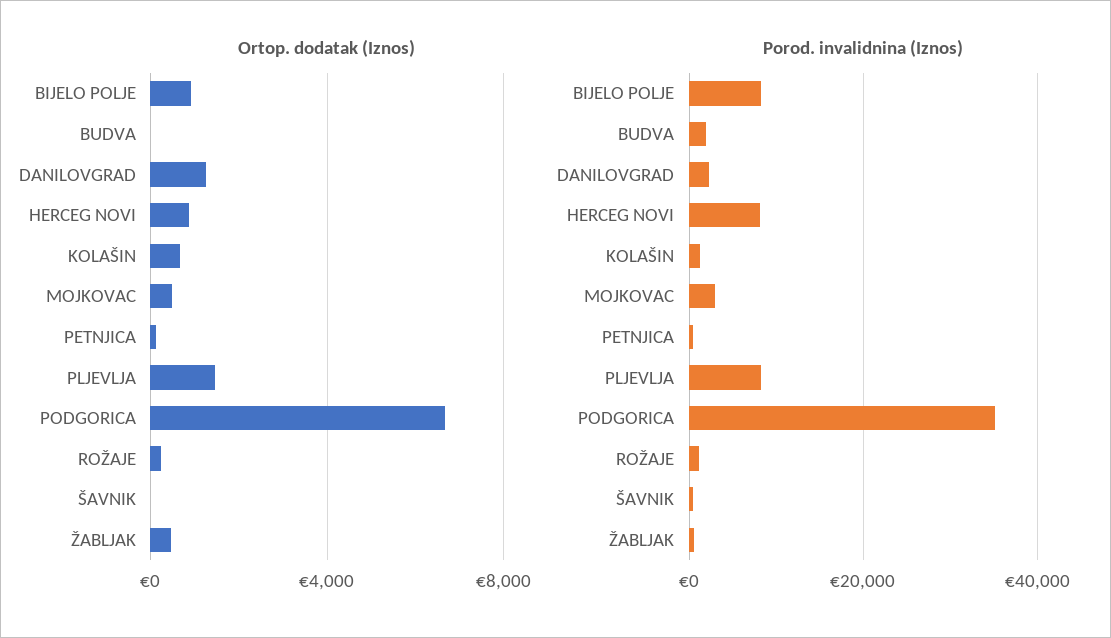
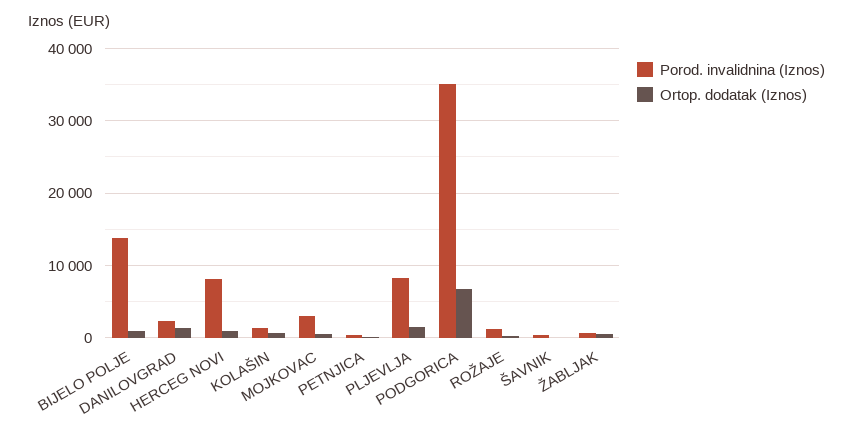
Ortop. dodatak (Iznos), BUDVA: 0 -> none
Porod. invalidnina (Iznos), BIJELO POLJE: 8000 -> 14000
Porod. invalidnina (Iznos), BUDVA: 2000 -> none

